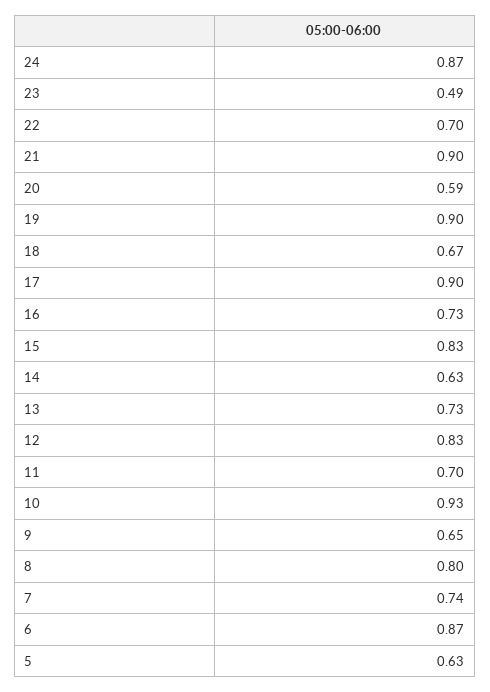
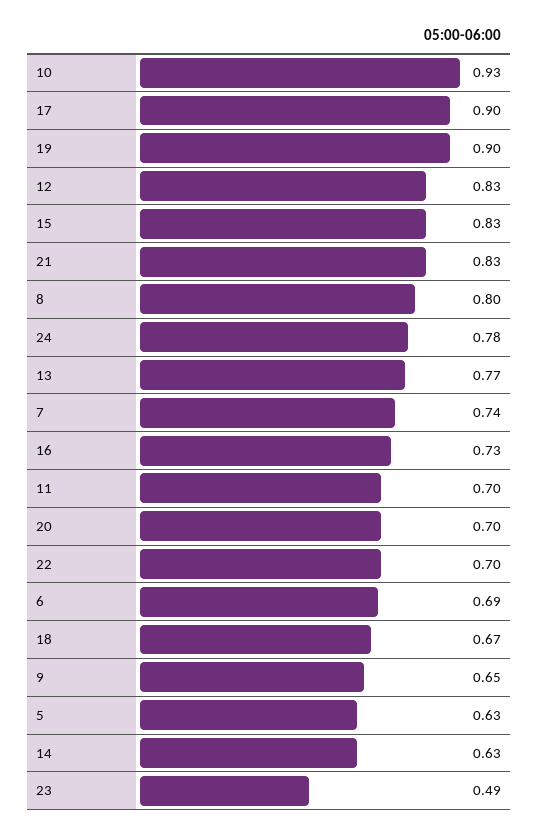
24: 0.87 -> 0.78
21: 0.9 -> 0.83
20: 0.59 -> 0.7
13: 0.73 -> 0.77
6: 0.87 -> 0.69

